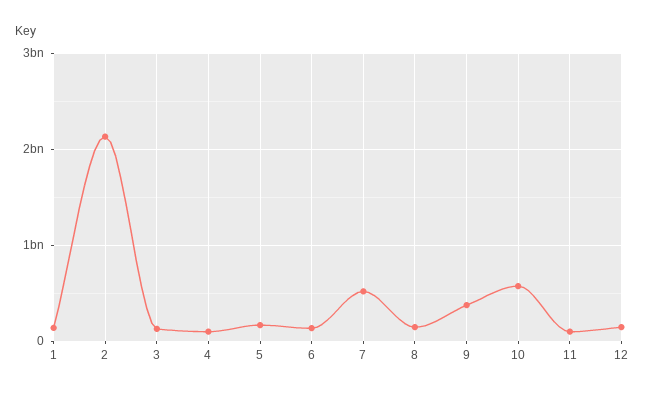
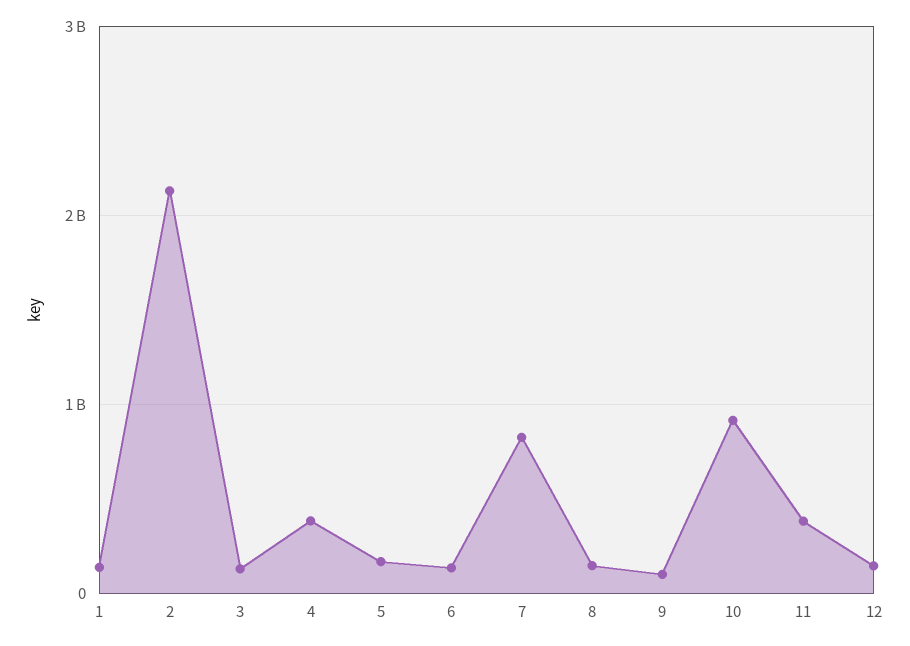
4: 100000000 -> 400000000
7: 500000000 -> 800000000
9: 400000000 -> 100000000
10: 600000000 -> 900000000
11: 100000000 -> 400000000

